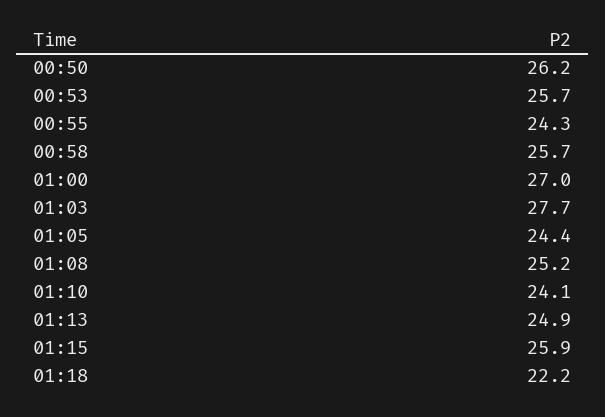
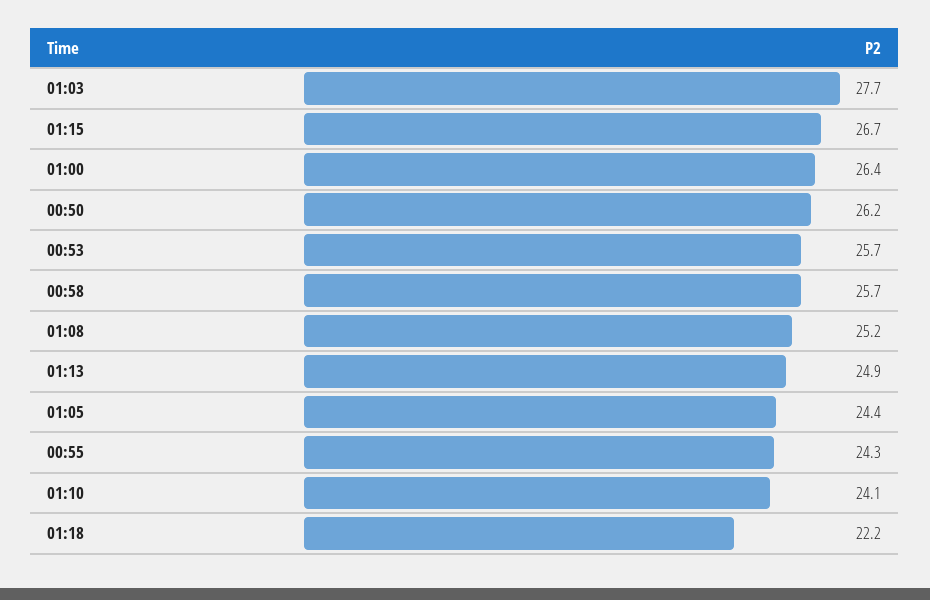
01:00: 27 -> 26.4
01:15: 25.9 -> 26.7

